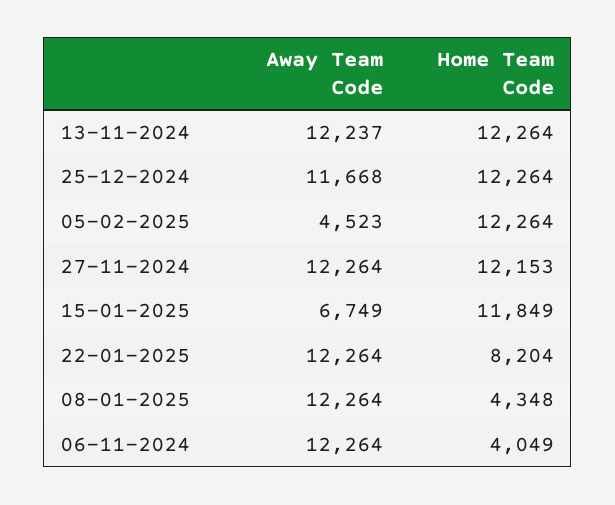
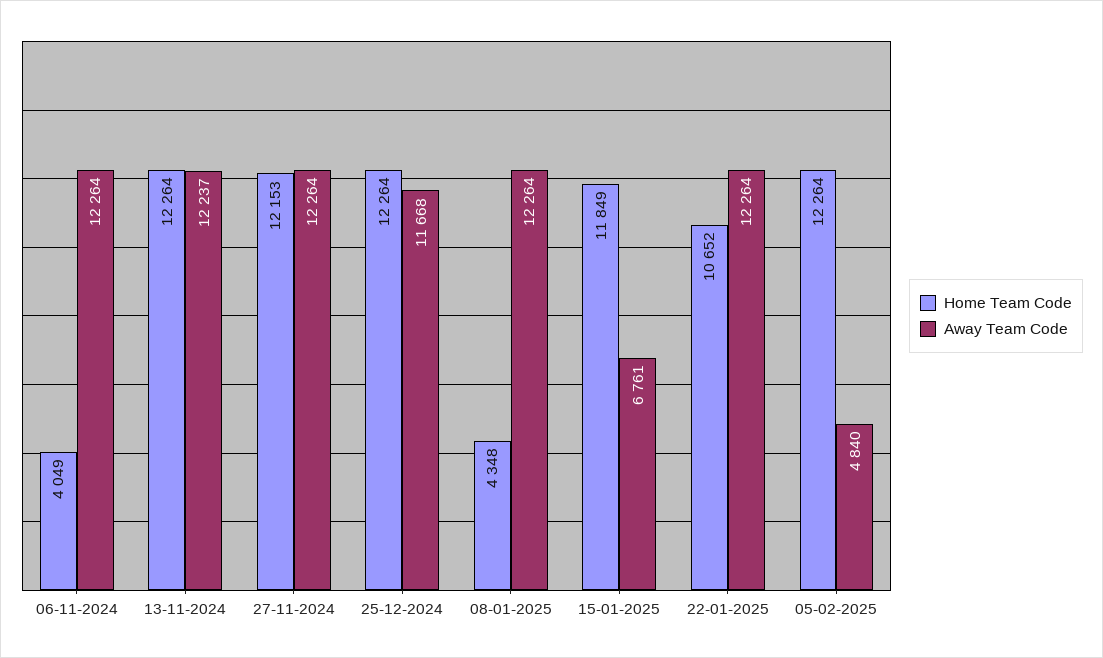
Away Team Code, 05-02-2025: 4523 -> 4840
Away Team Code, 15-01-2025: 6749 -> 6761
Home Team Code, 22-01-2025: 8204 -> 10652

